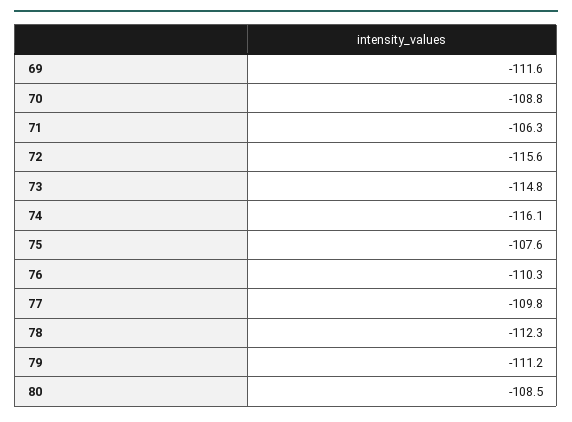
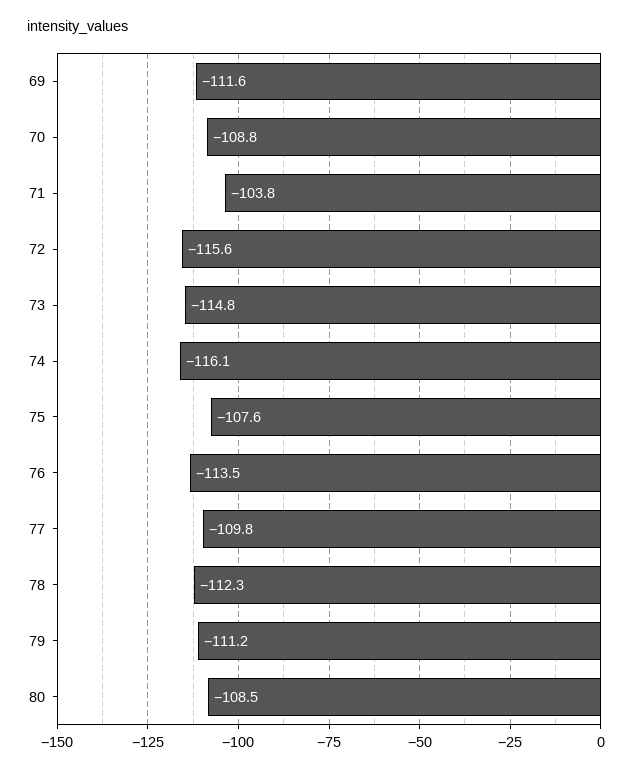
71: -106.3 -> -103.8
76: -110.3 -> -113.5

